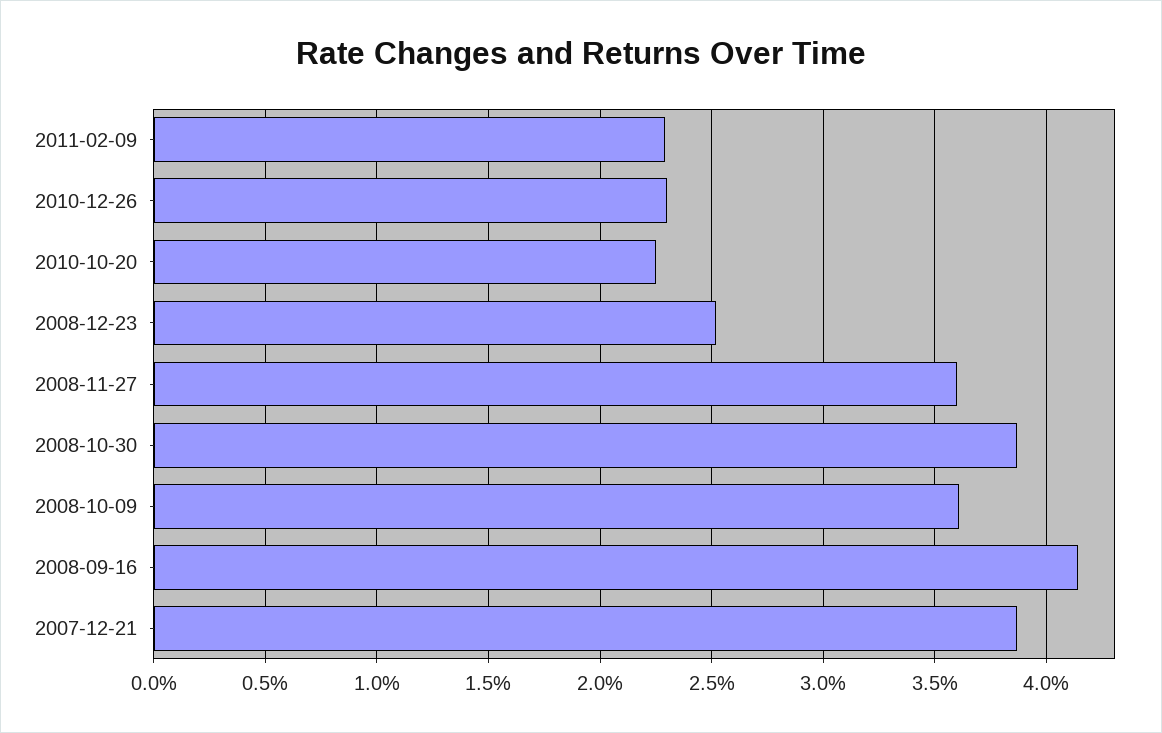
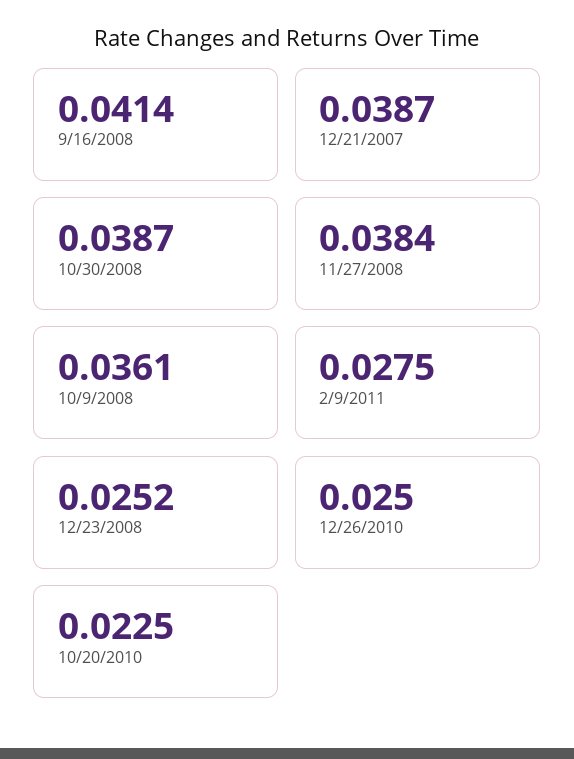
2011-02-09: 0.023 -> 0.0275
2010-12-26: 0.023 -> 0.025
2008-11-27: 0.036 -> 0.0384

